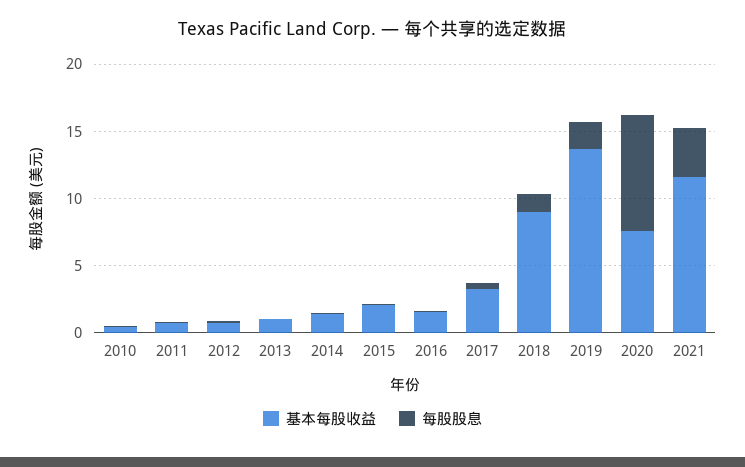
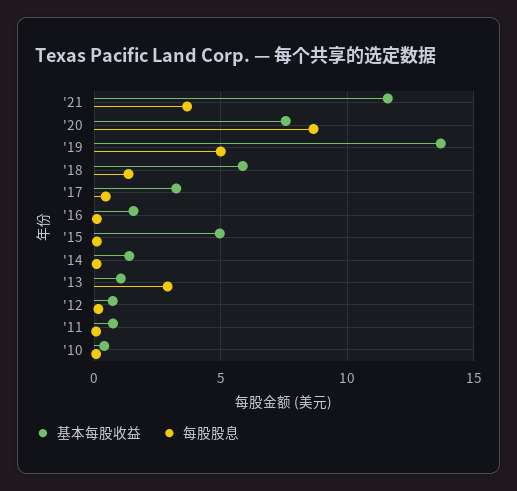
每股股息, 2013: 0 -> 3
基本每股收益, 2015: 2 -> 5
基本每股收益, 2018: 9 -> 6
每股股息, 2019: 2 -> 5

